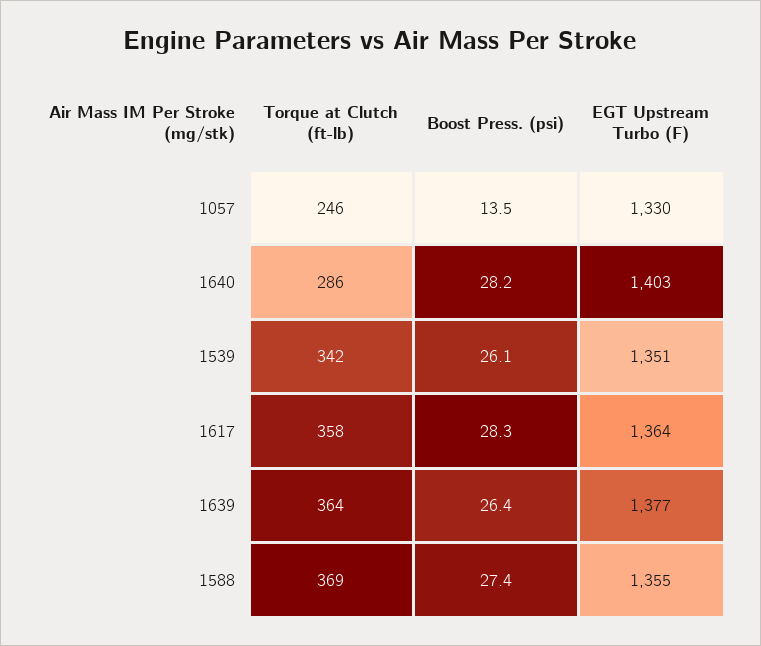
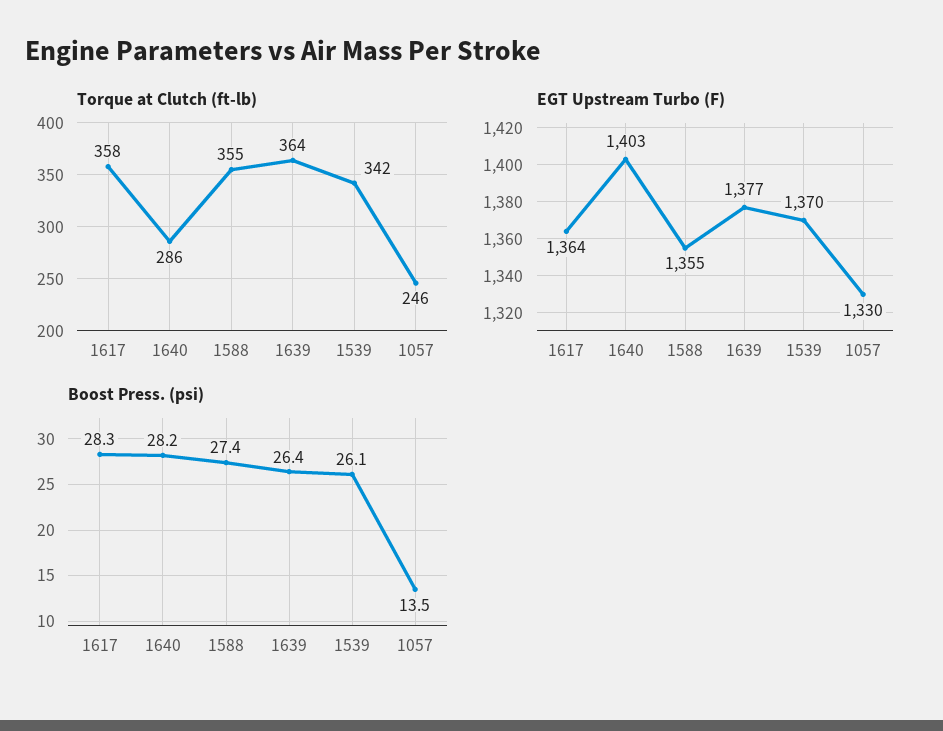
EGT Upstream Turbo (F), 1539: 1351 -> 1370
Torque at Clutch (ft-lb), 1588: 369 -> 355

